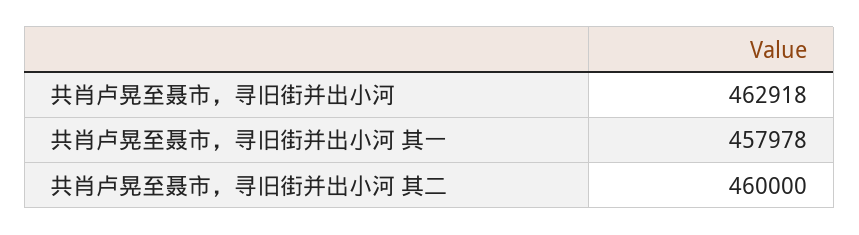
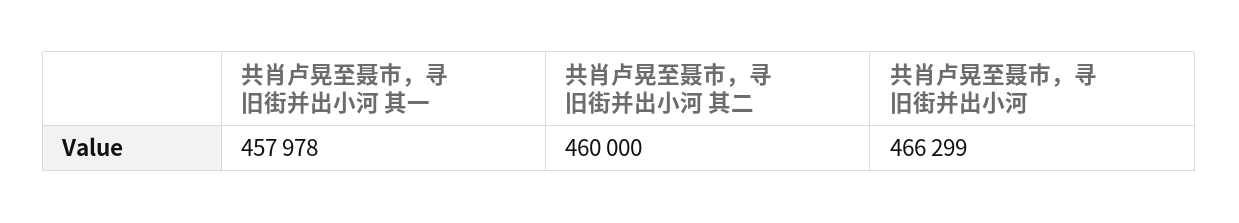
共肖卢晃至聂市，寻旧街并出小河: 462918 -> 466299

